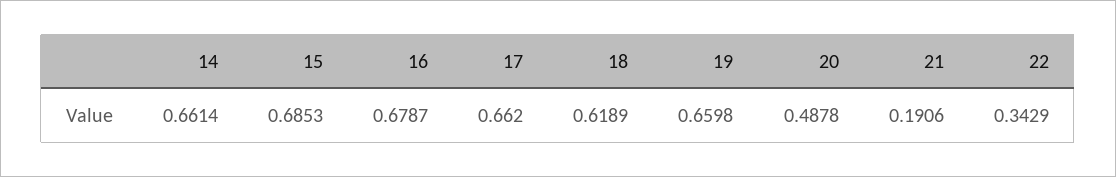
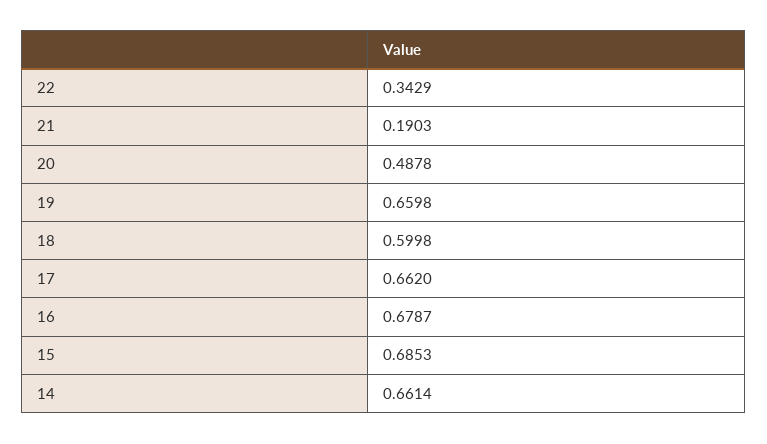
18: 0.6189 -> 0.5998
21: 0.1906 -> 0.1903

